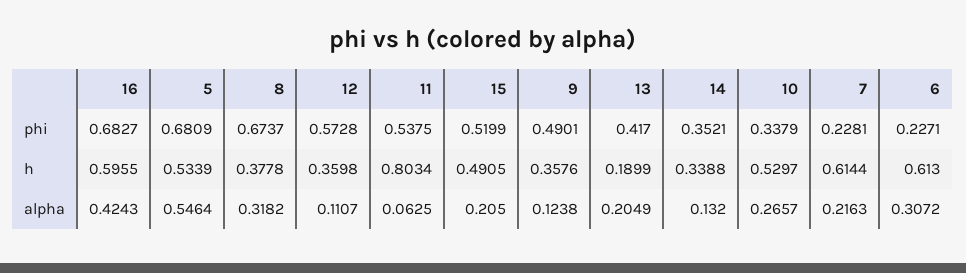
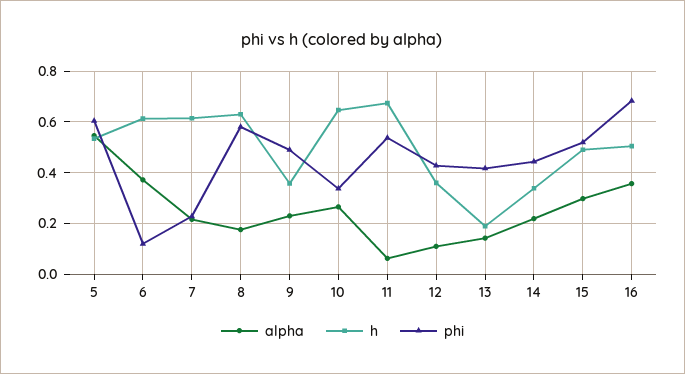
phi, 5: 0.6809 -> 0.6
phi, 8: 0.6737 -> 0.575
phi, 12: 0.5728 -> 0.425
phi, 14: 0.3521 -> 0.45
phi, 6: 0.2271 -> 0.125
h, 16: 0.5955 -> 0.5
h, 8: 0.3778 -> 0.625
h, 11: 0.8034 -> 0.675
h, 10: 0.5297 -> 0.65
alpha, 16: 0.4243 -> 0.35
alpha, 8: 0.3182 -> 0.175
alpha, 15: 0.205 -> 0.3
alpha, 9: 0.1238 -> 0.225
alpha, 13: 0.2049 -> 0.15
alpha, 14: 0.132 -> 0.225
alpha, 6: 0.3072 -> 0.375

